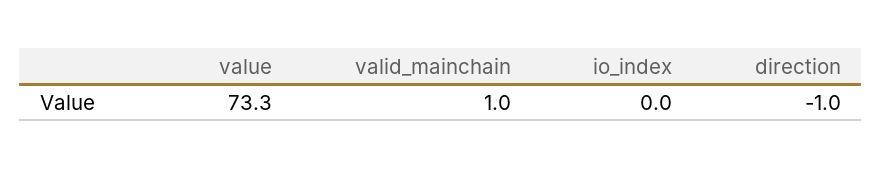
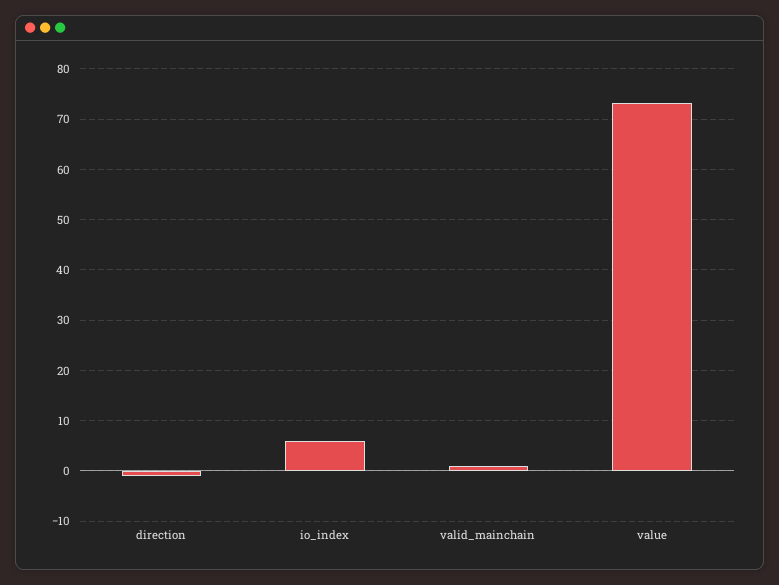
io_index: 0 -> 6

